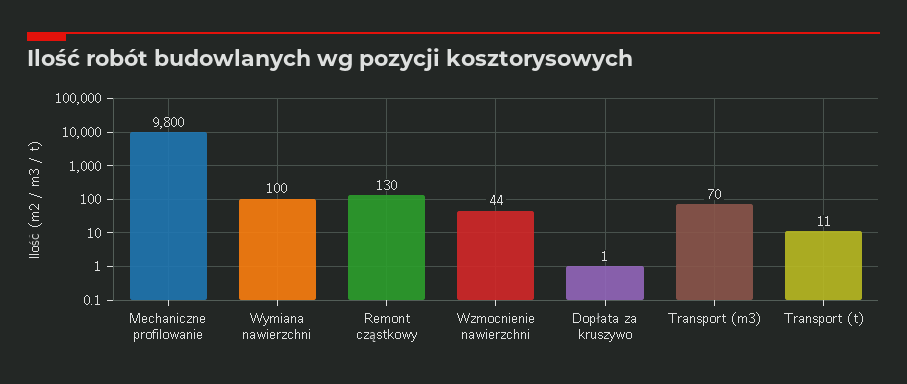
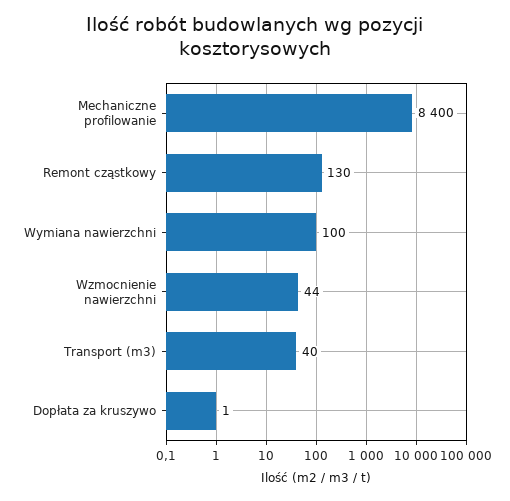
Mechaniczne profilowanie: 9800 -> 8400
Transport (m3): 70 -> 40
Transport (t): 11 -> none

